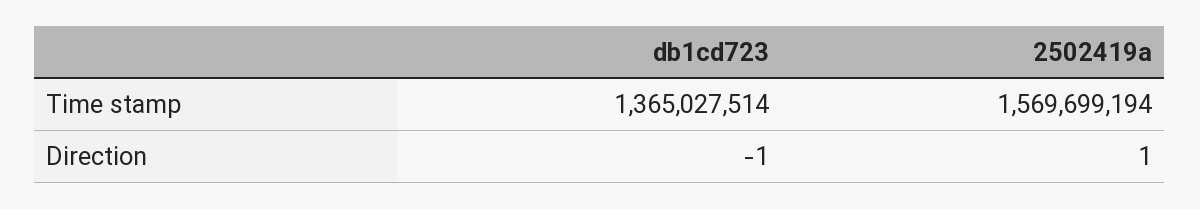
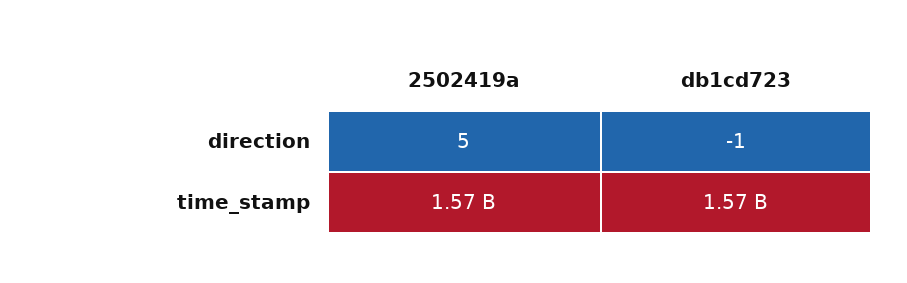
db1cd723, Time stamp: 1365027514 -> 1570000000
2502419a, Direction: 1 -> 5

